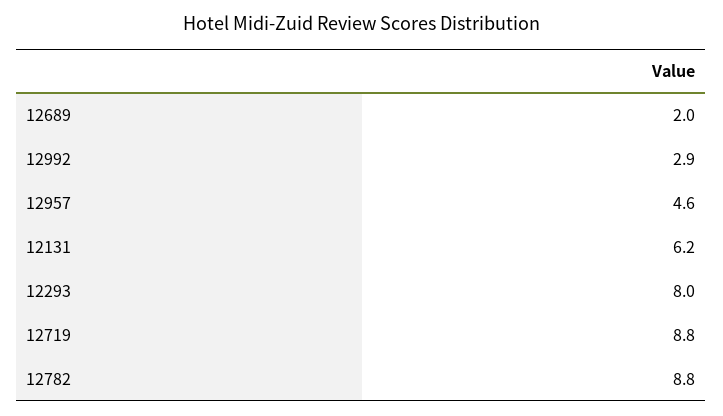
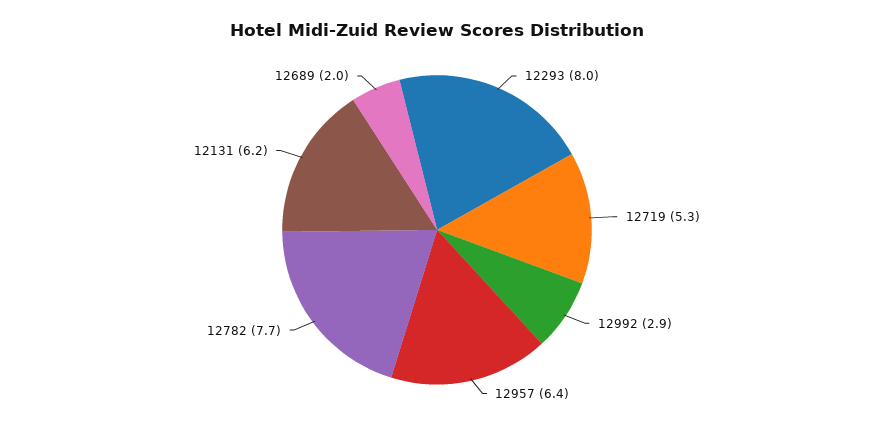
12957: 4.6 -> 6.4
12719: 8.8 -> 5.3
12782: 8.8 -> 7.7

